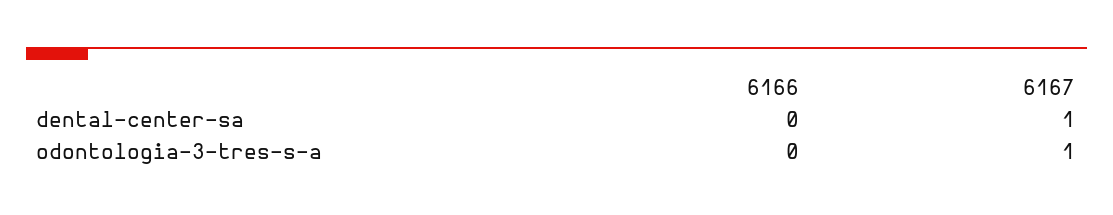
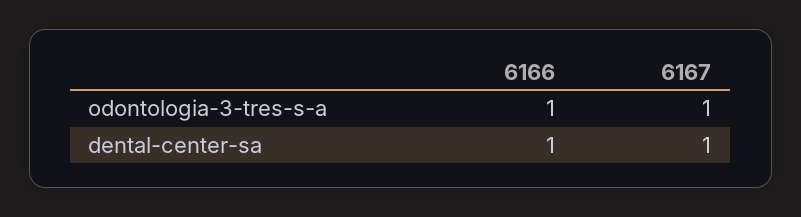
6166, dental-center-sa: 0 -> 1
6166, odontologia-3-tres-s-a: 0 -> 1

